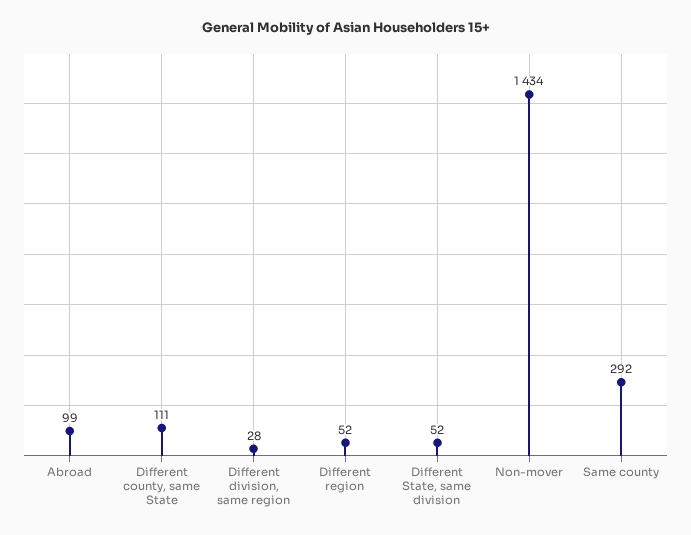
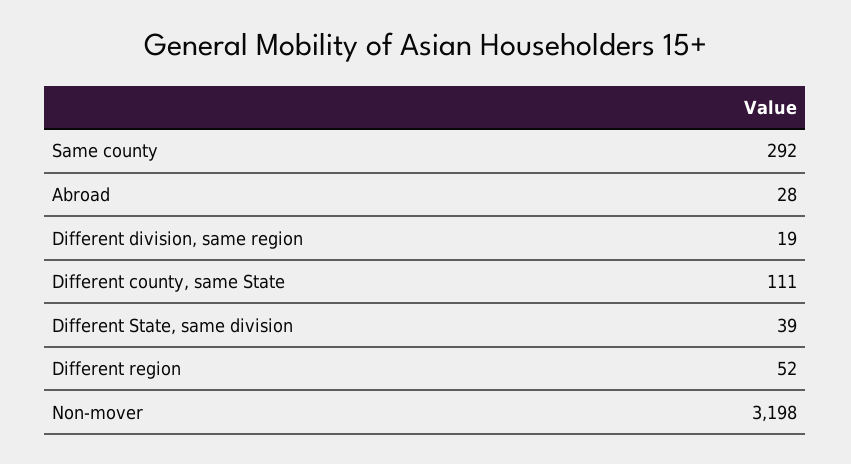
Abroad: 99 -> 28
Different division, same region: 28 -> 19
Different State, same division: 52 -> 39
Non-mover: 1434 -> 3198

